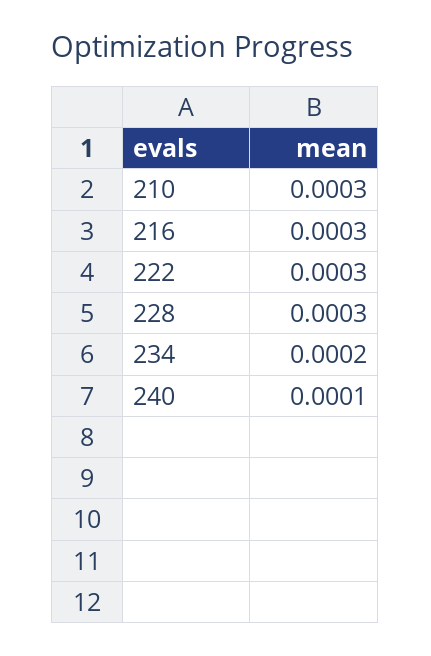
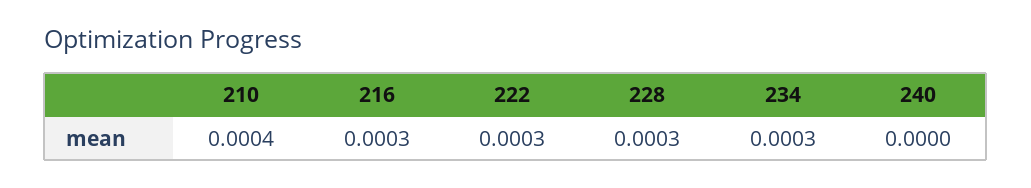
210: 0.0003 -> 0.0004
234: 0.0002 -> 0.0003
240: 0.0001 -> 0

